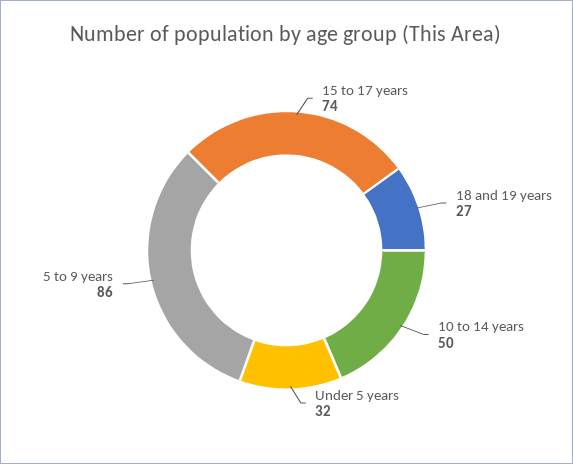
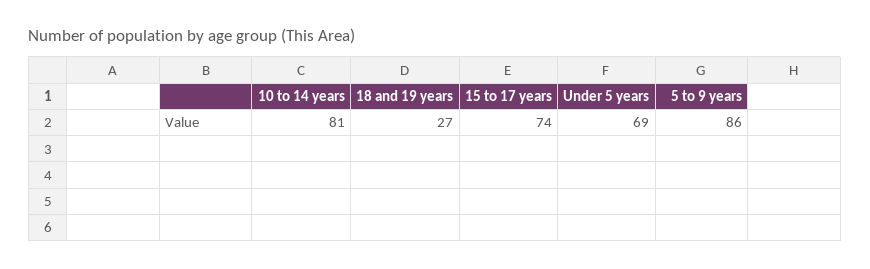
10 to 14 years: 50 -> 81
Under 5 years: 32 -> 69

